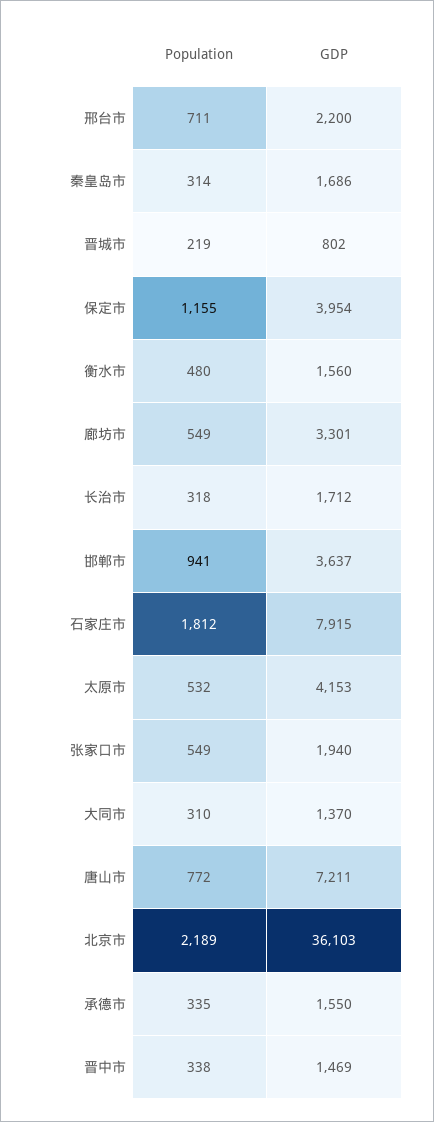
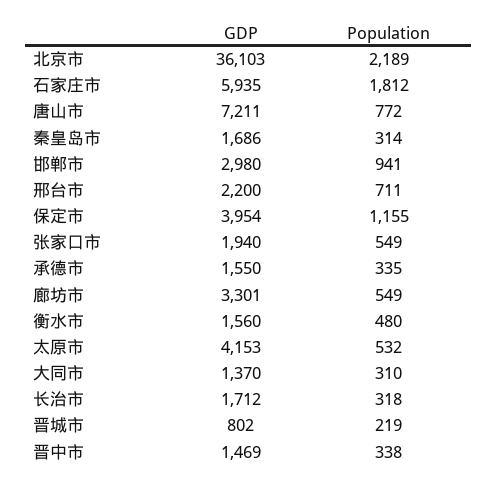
GDP, 邯郸市: 3637 -> 2980
GDP, 石家庄市: 7915 -> 5935

